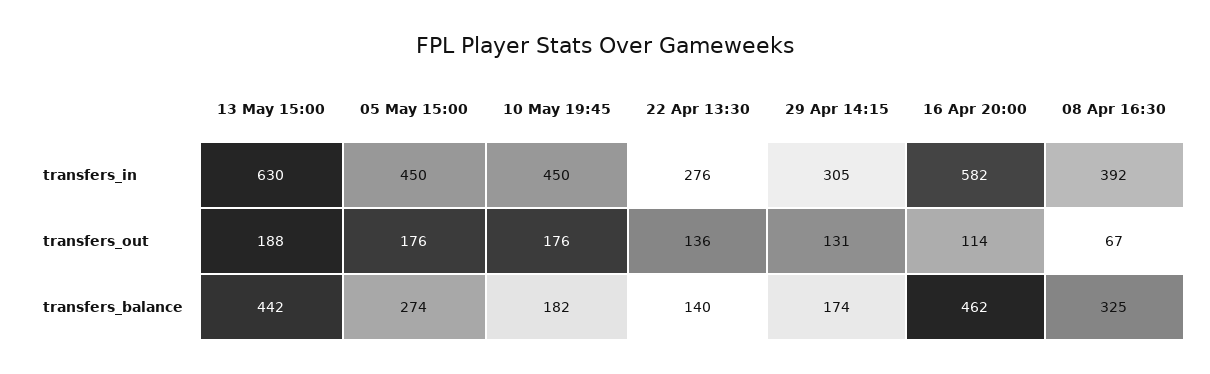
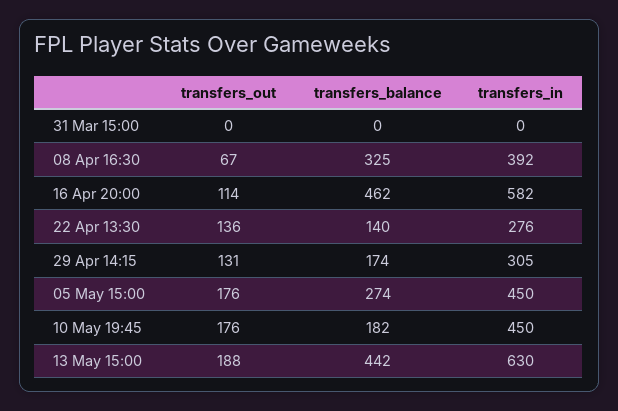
31 Mar 15:00, transfers_out: none -> 0
31 Mar 15:00, transfers_balance: none -> 0
31 Mar 15:00, transfers_in: none -> 0

